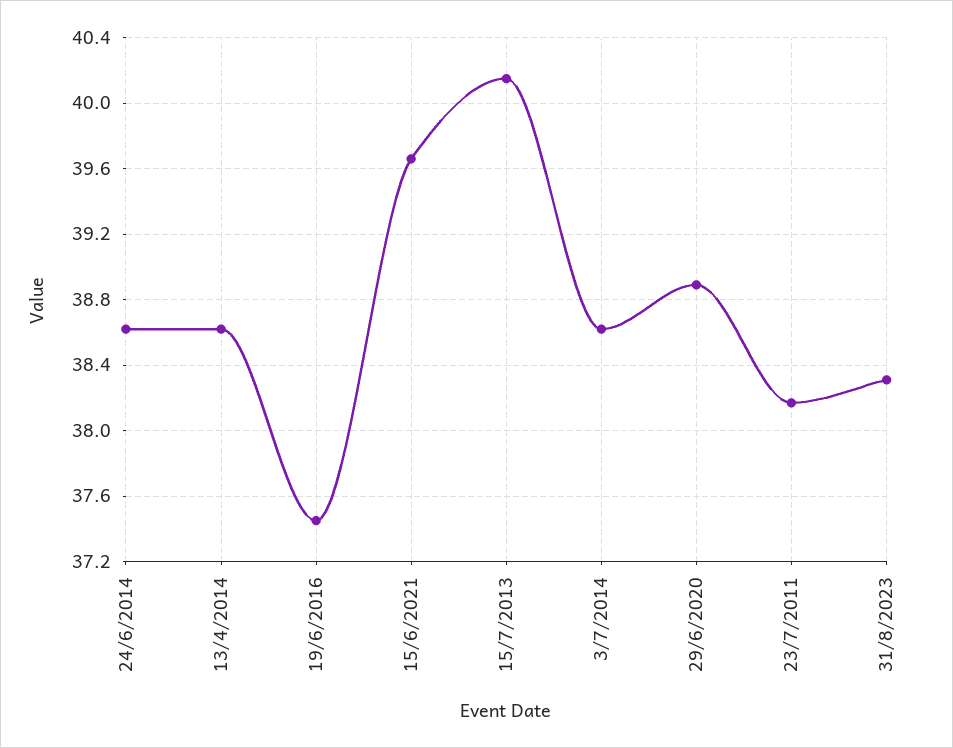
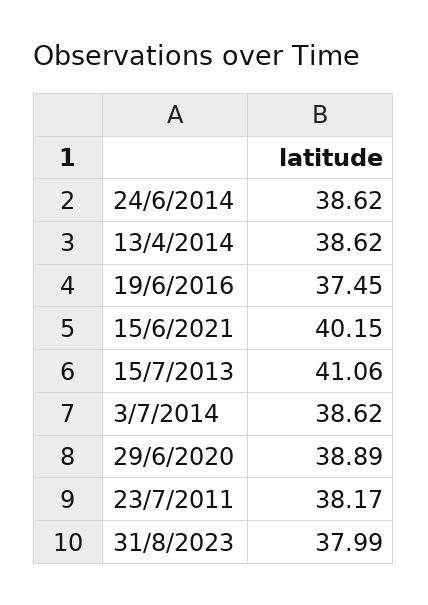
15/6/2021: 39.65 -> 40.15
15/7/2013: 40.15 -> 41.06
31/8/2023: 38.3 -> 37.99

